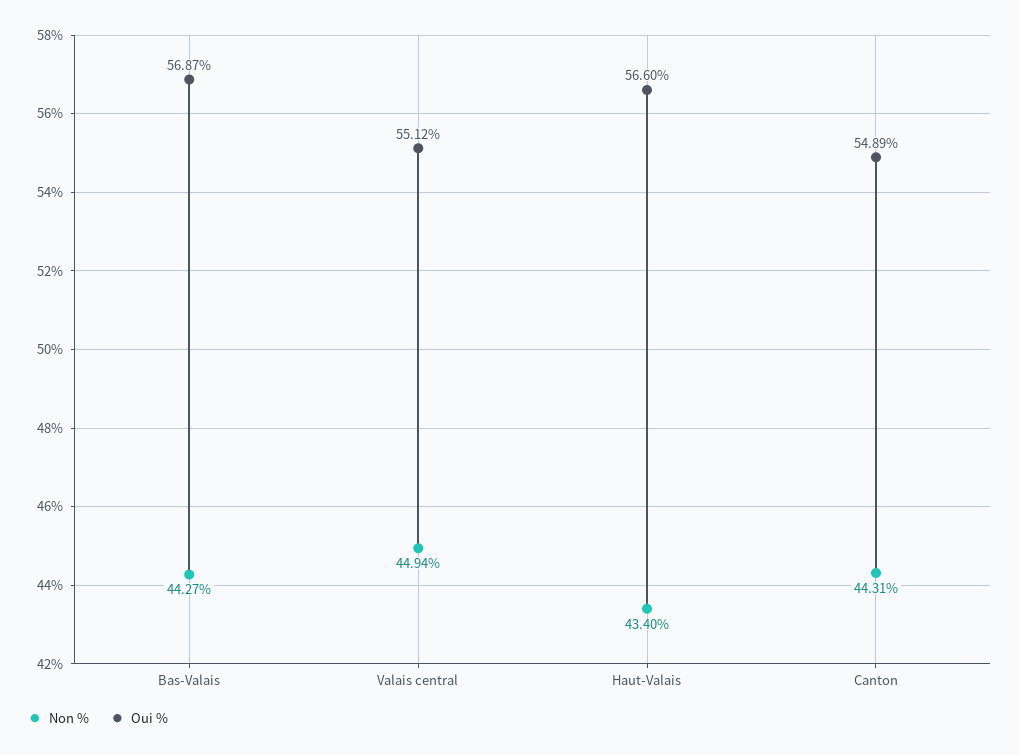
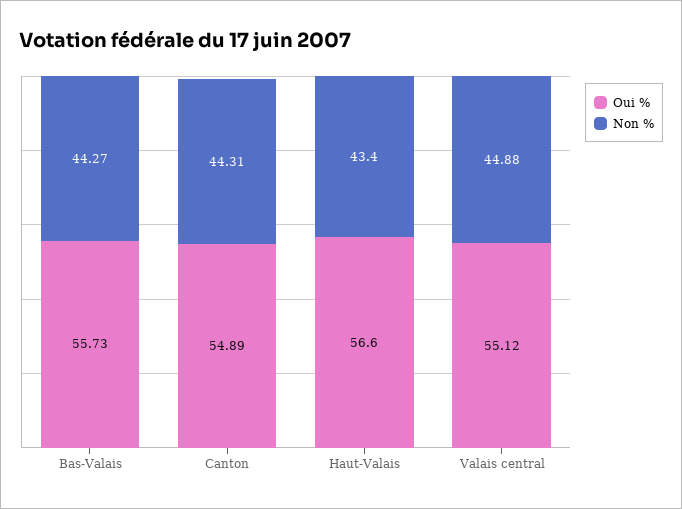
Oui %, Bas-Valais: 56.87 -> 55.73
Non %, Valais central: 44.94 -> 44.88

